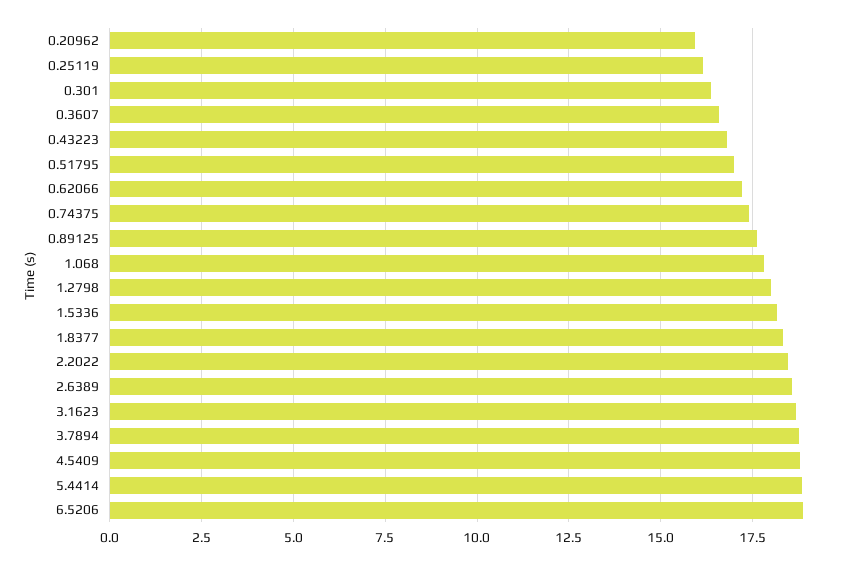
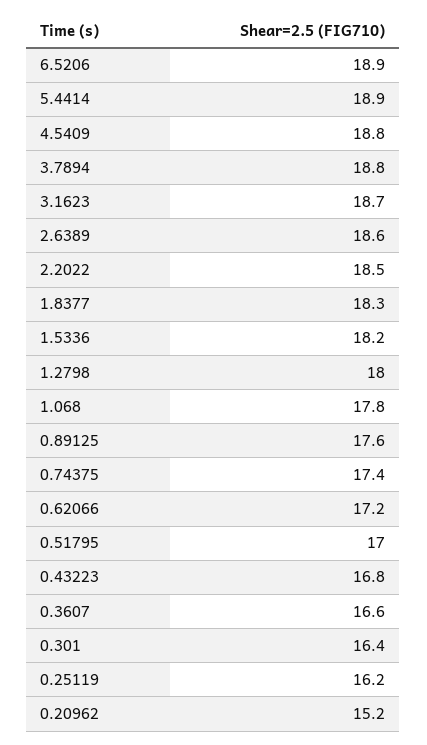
0.20962: 16 -> 15.2

